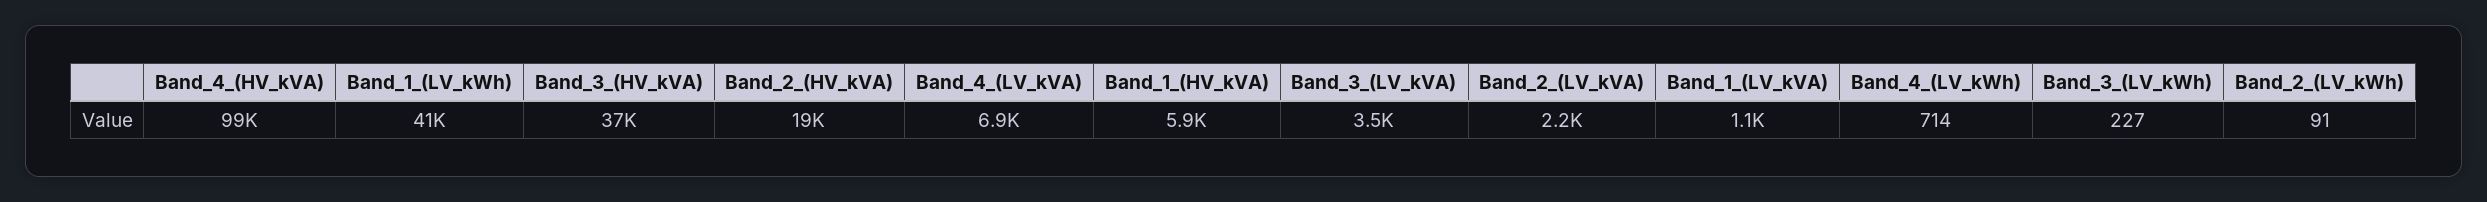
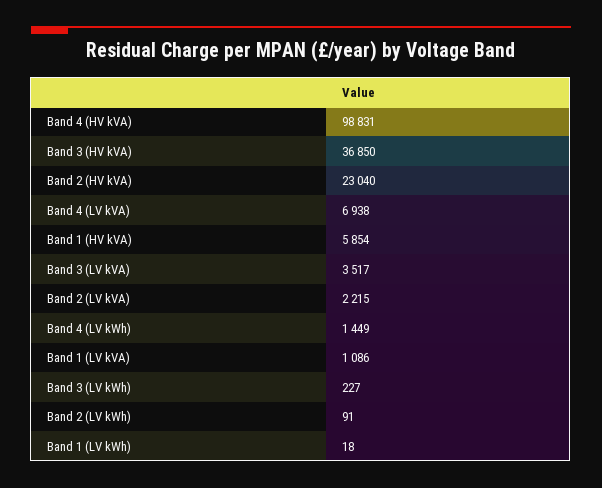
Band_1_(LV_kWh): 41000 -> 18
Band_2_(HV_kVA): 19000 -> 23040
Band_4_(LV_kWh): 714 -> 1449

